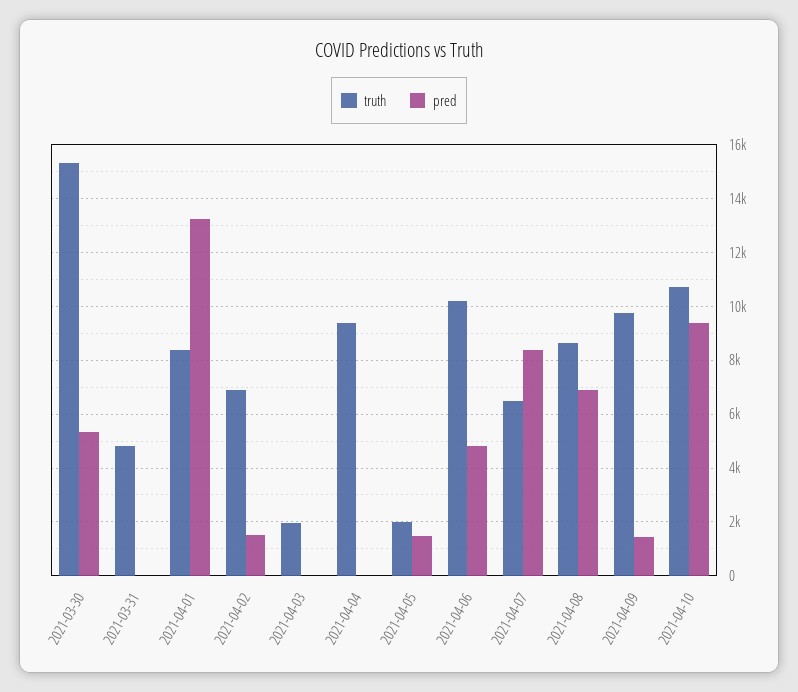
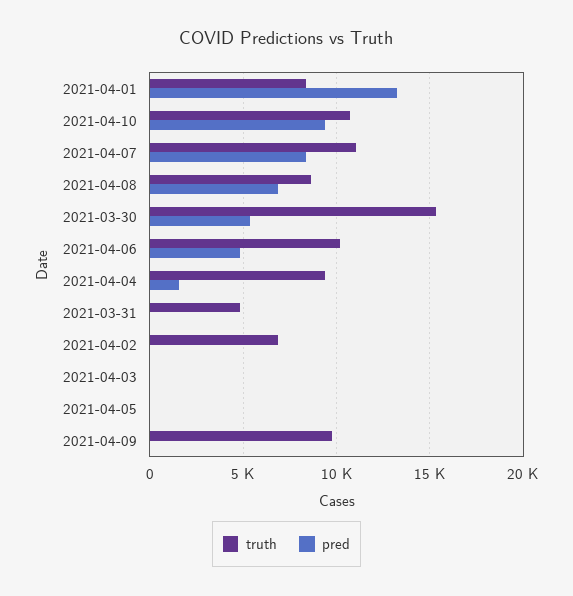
pred, 2021-04-02: 1500 -> 0
truth, 2021-04-03: 2000 -> 0
pred, 2021-04-04: 0 -> 1500
truth, 2021-04-05: 2000 -> 0
pred, 2021-04-05: 1500 -> 0
truth, 2021-04-07: 6500 -> 11000
pred, 2021-04-09: 1500 -> 0

